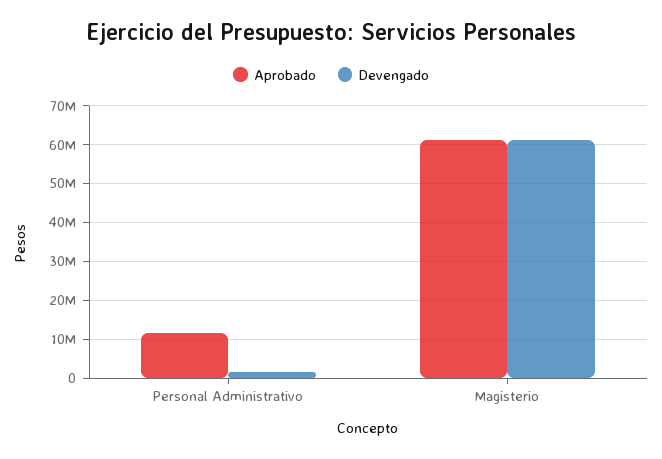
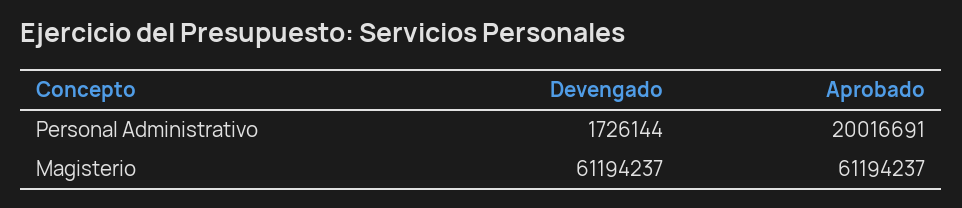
Aprobado, Personal Administrativo: 12000000 -> 20016691

